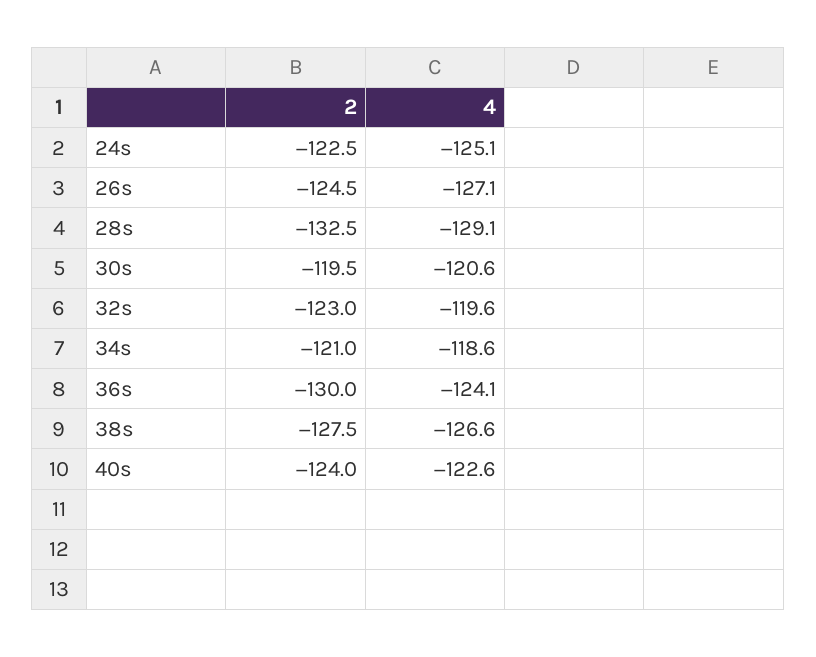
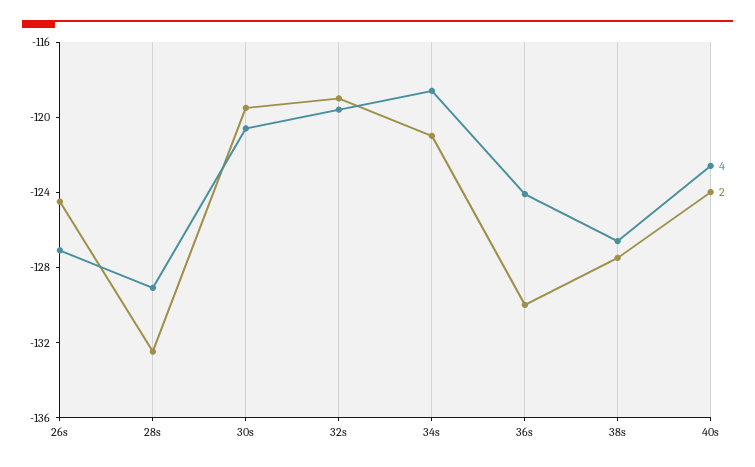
2, 24s: -122.5 -> none
4, 24s: -125.1 -> none
2, 32s: -123 -> -119

